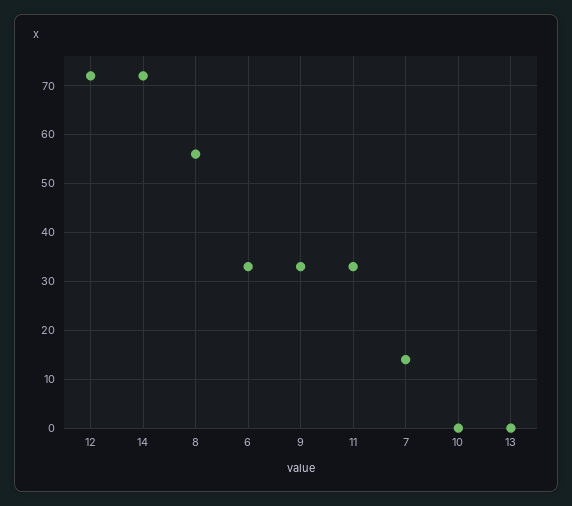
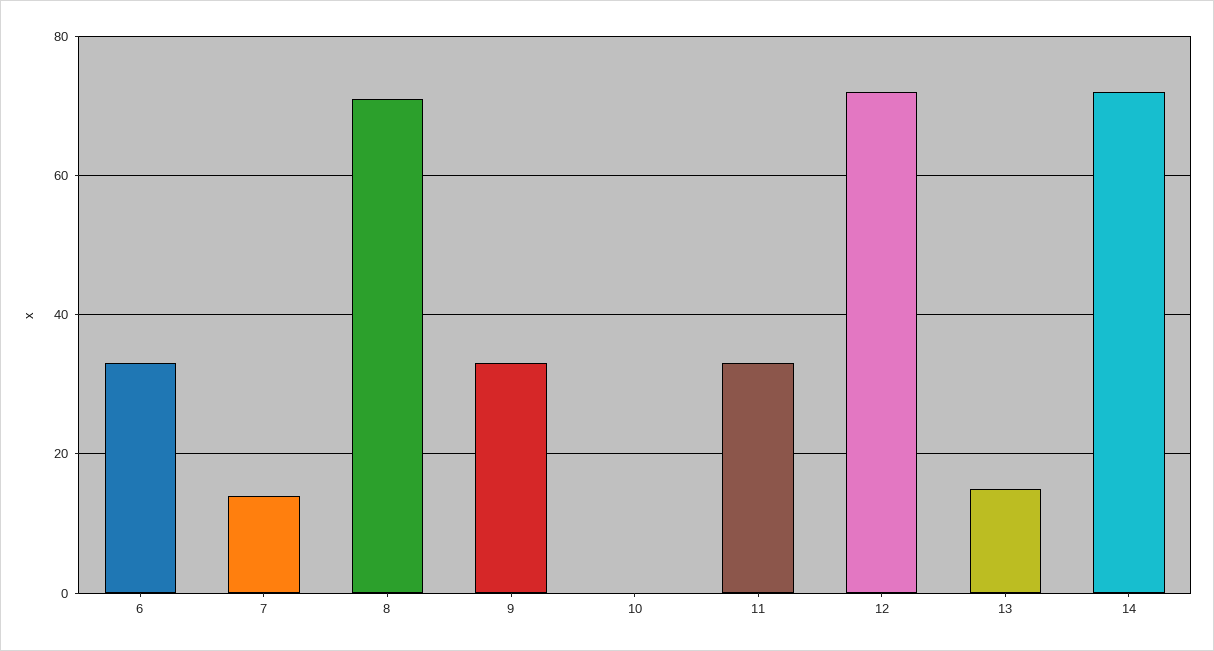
8: 55 -> 70
13: 0 -> 15

